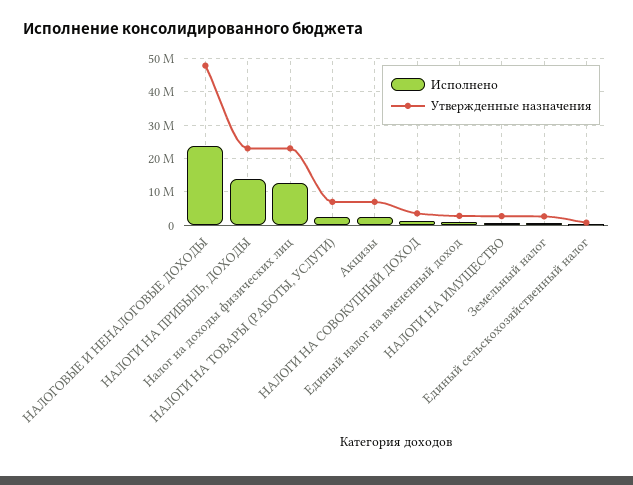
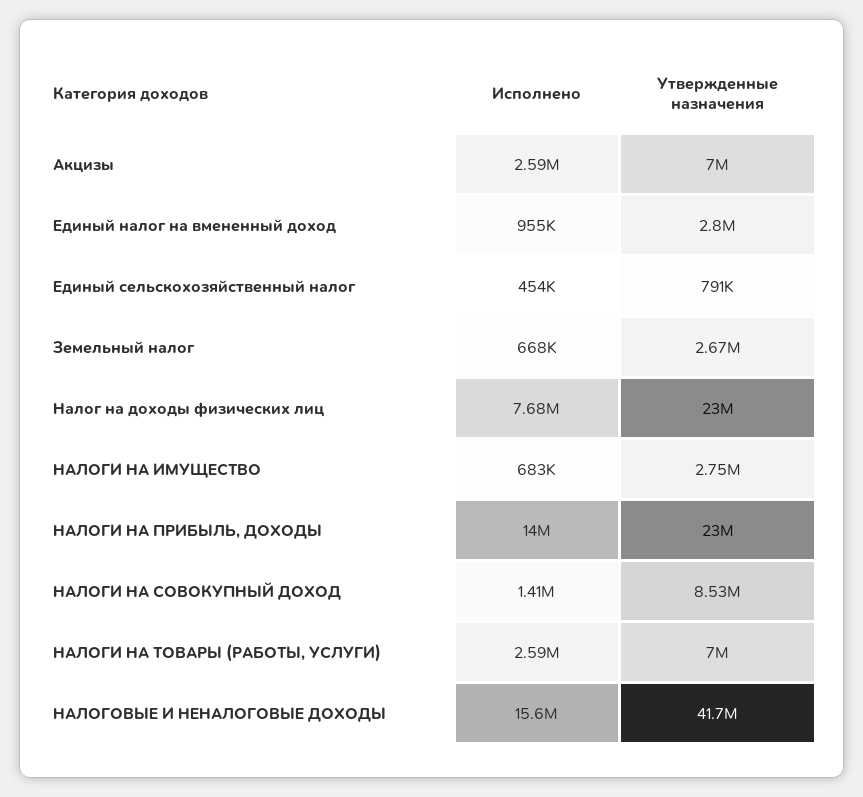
Исполнено, НАЛОГОВЫЕ И НЕНАЛОГОВЫЕ ДОХОДЫ: 24000000 -> 15600000
Утвержденные назначения, НАЛОГОВЫЕ И НЕНАЛОГОВЫЕ ДОХОДЫ: 48000000 -> 41700000
Исполнено, Налог на доходы физических лиц: 12000000 -> 7680000
Утвержденные назначения, НАЛОГИ НА СОВОКУПНЫЙ ДОХОД: 4000000 -> 8530000

